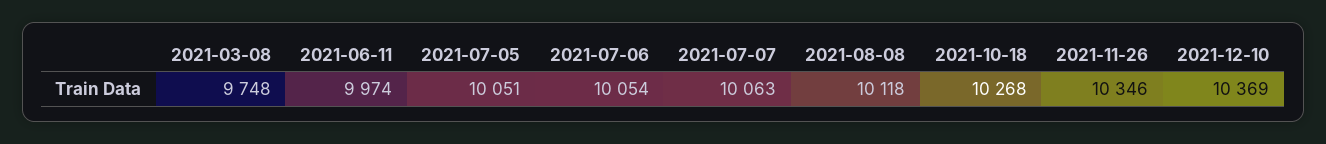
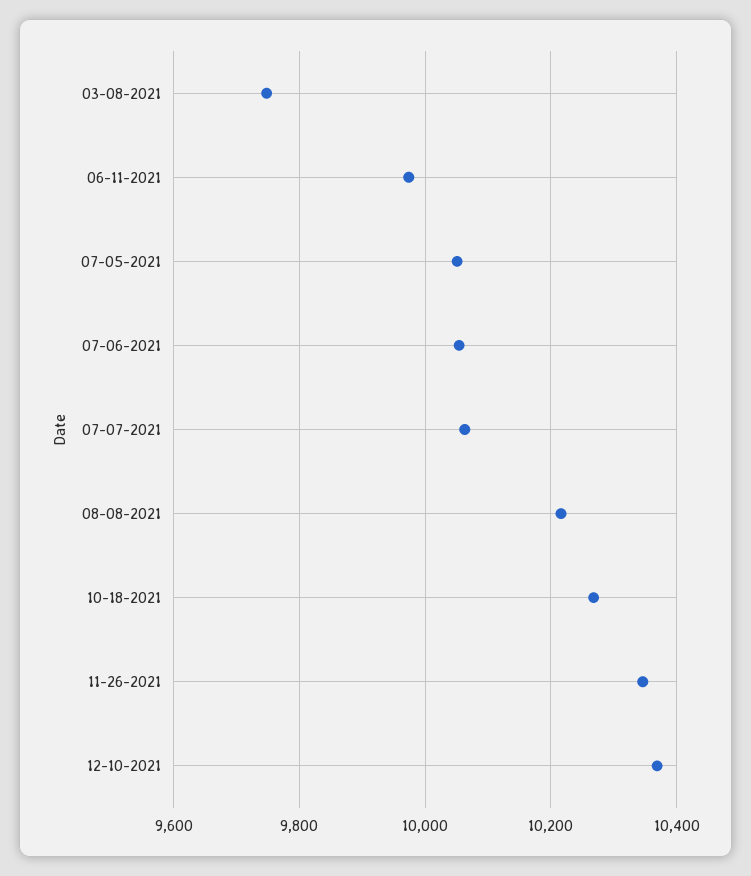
2021-08-08: 10118 -> 10220

